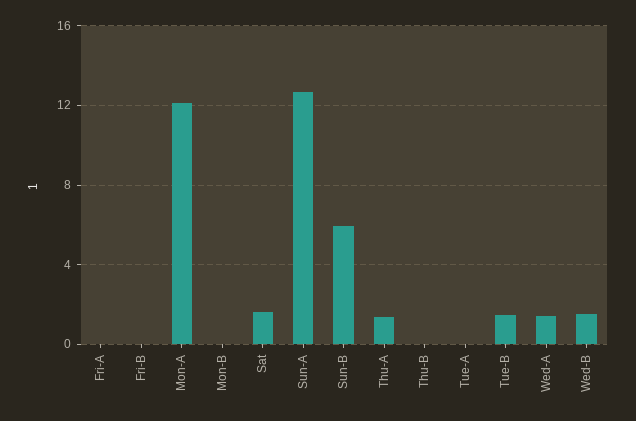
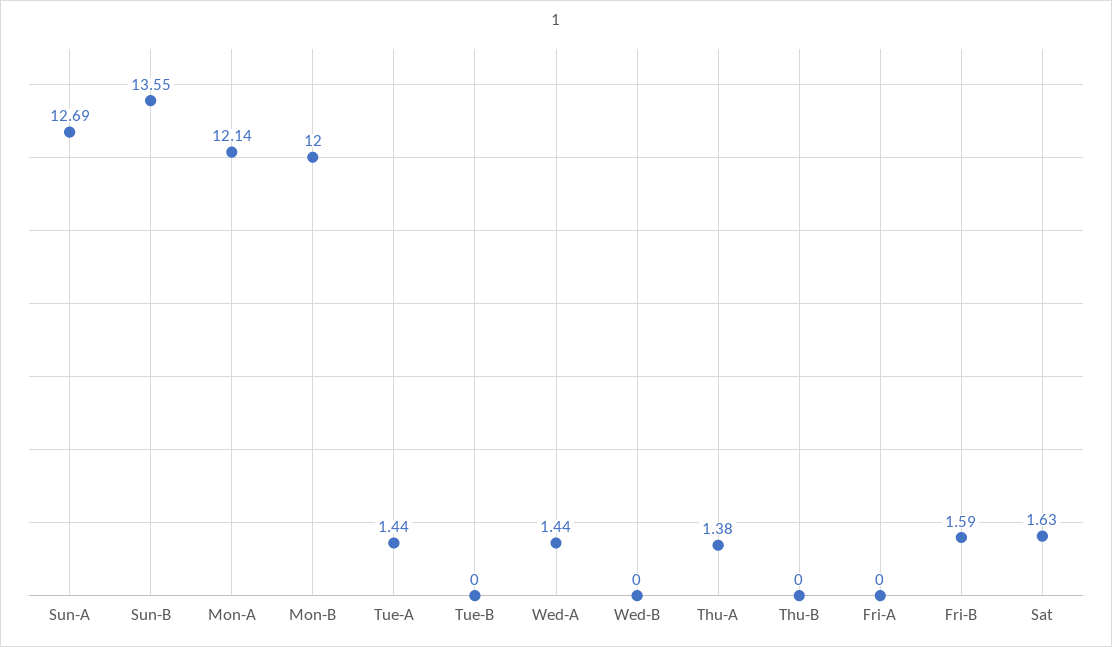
Fri-B: 0 -> 1.59
Mon-B: 0 -> 12
Sun-B: 6 -> 13.55
Tue-A: 0 -> 1.44
Tue-B: 1.5 -> 0
Wed-B: 1.5 -> 0

